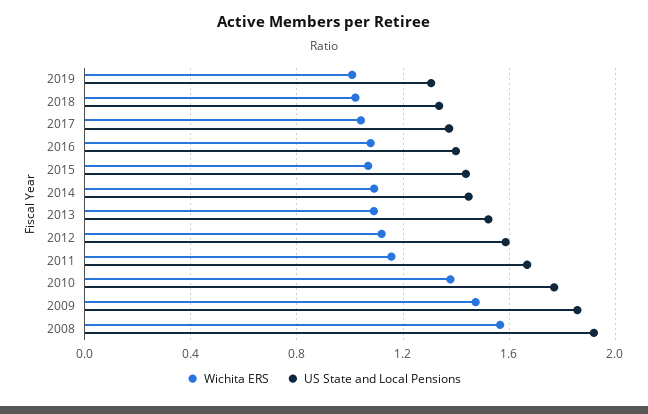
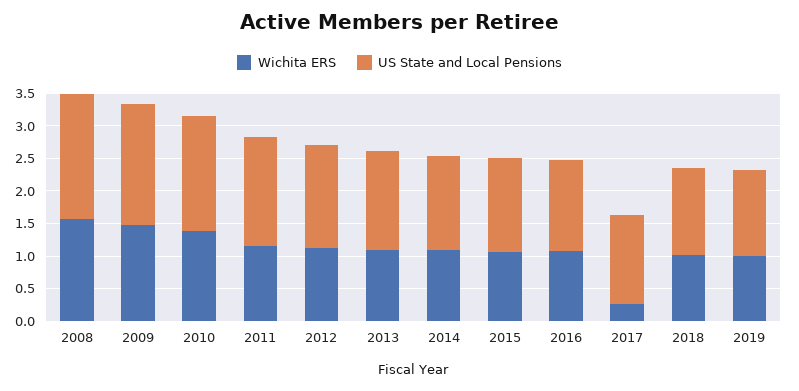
Wichita ERS, 2017: 1.05 -> 0.25

